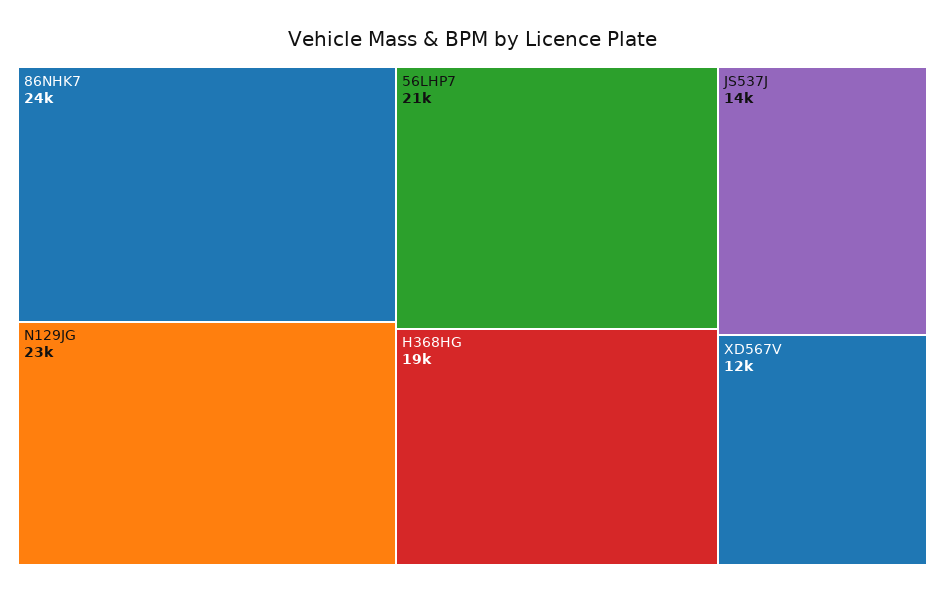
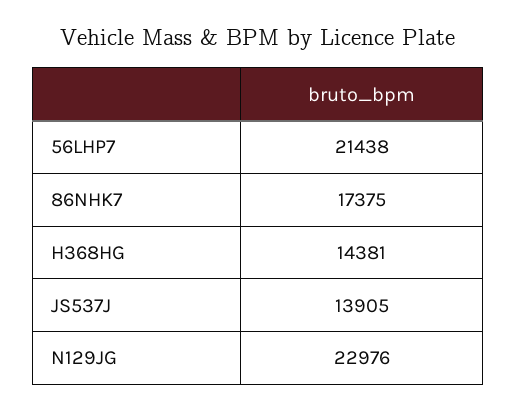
86NHK7: 24000 -> 17375
H368HG: 19000 -> 14381
XD567V: 12000 -> none

